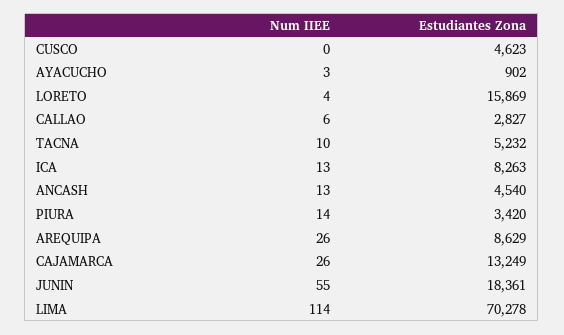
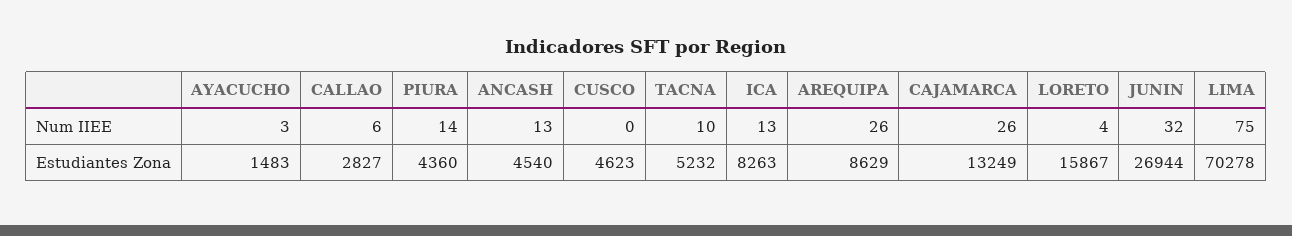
Estudiantes Zona, AYACUCHO: 902 -> 1483
Estudiantes Zona, LORETO: 15869 -> 15867
Estudiantes Zona, PIURA: 3420 -> 4360
Num IIEE, JUNIN: 55 -> 32
Estudiantes Zona, JUNIN: 18361 -> 26944
Num IIEE, LIMA: 114 -> 75

